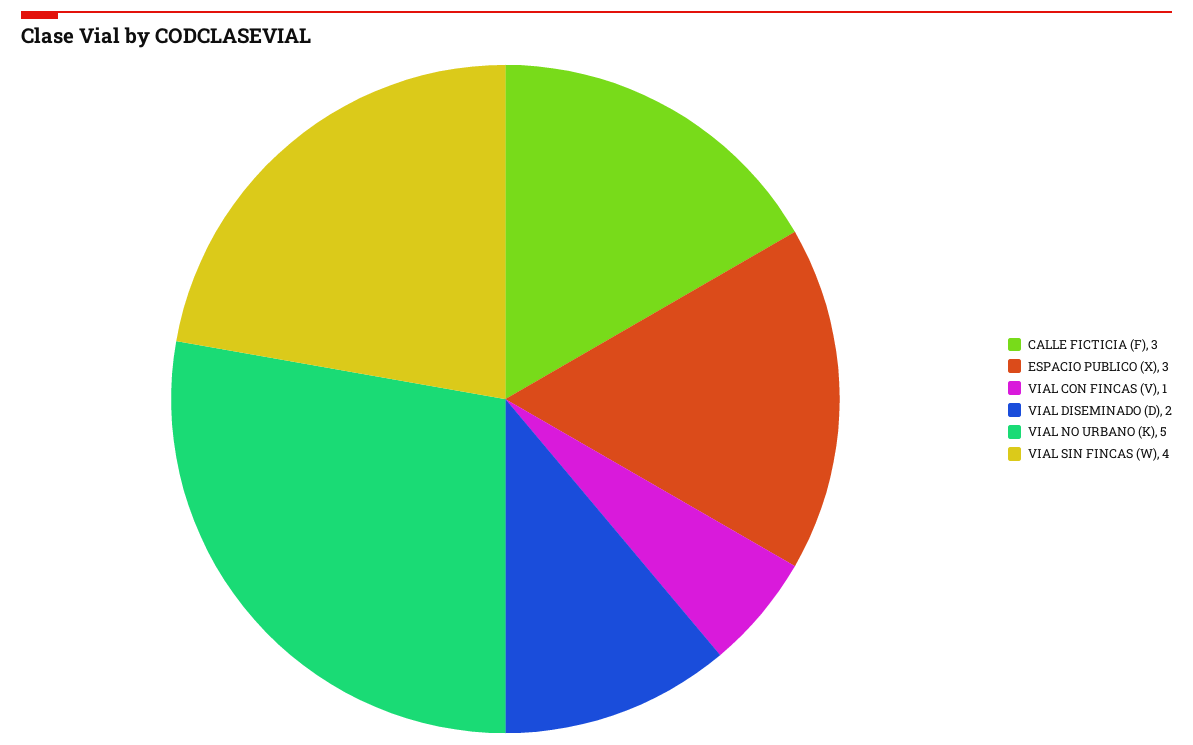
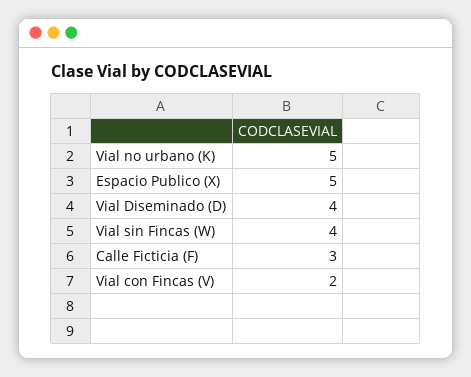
ESPACIO PUBLICO (X): 3 -> 5
VIAL CON FINCAS (V): 1 -> 2
VIAL DISEMINADO (D): 2 -> 4

